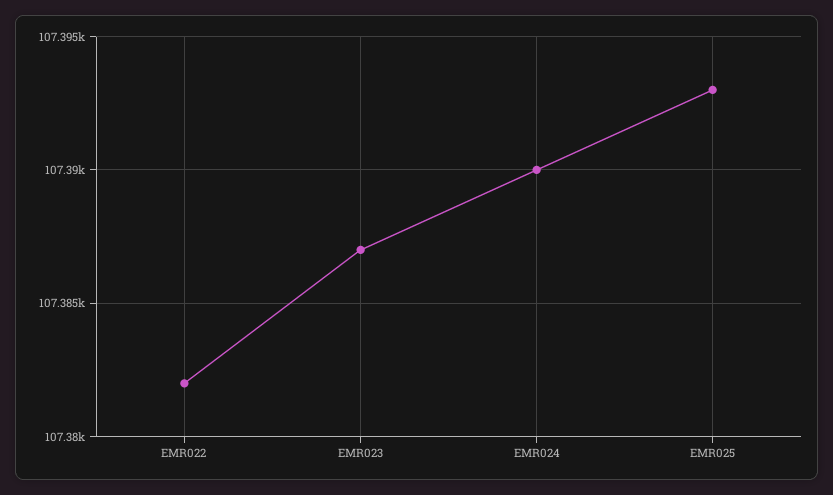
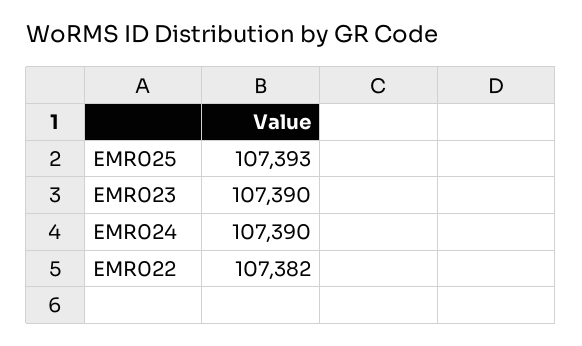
EMR023: 107387 -> 107390

